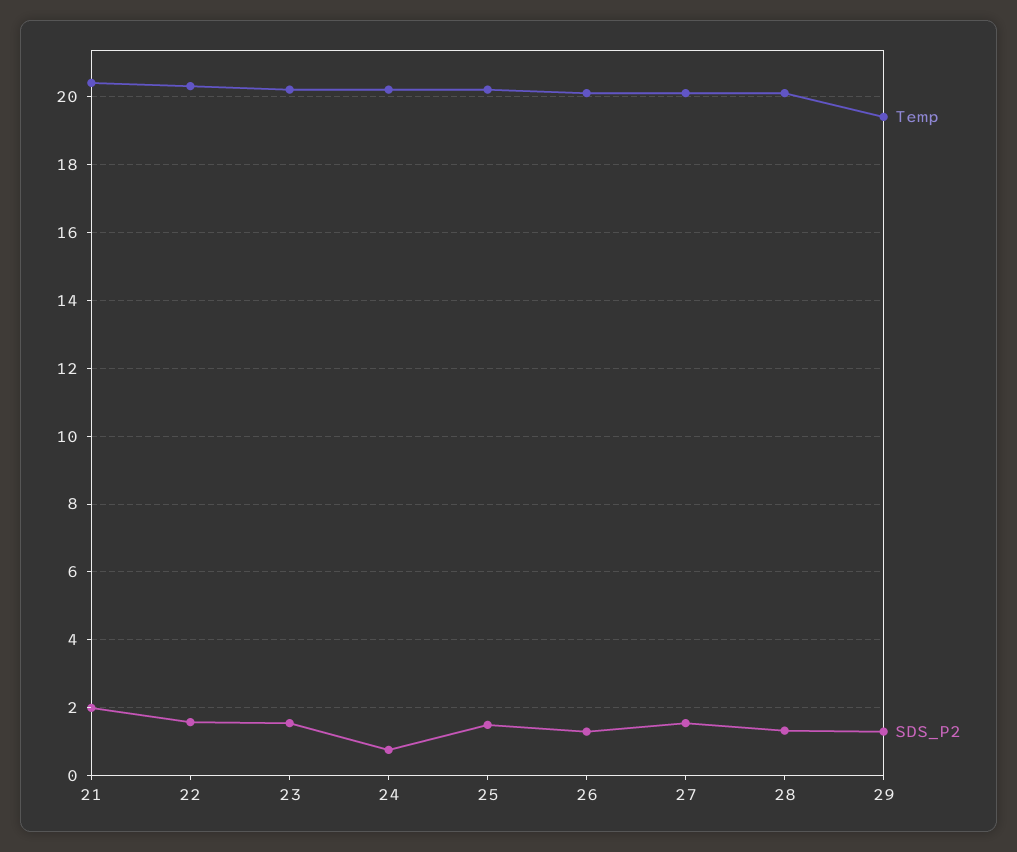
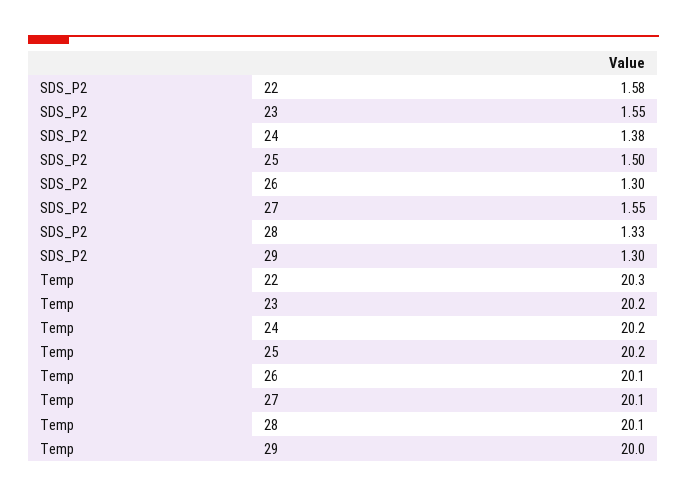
Temp, 21: 20.4 -> none
SDS_P2, 21: 2 -> none
SDS_P2, 24: 0.8 -> 1.38
Temp, 29: 19.4 -> 20

